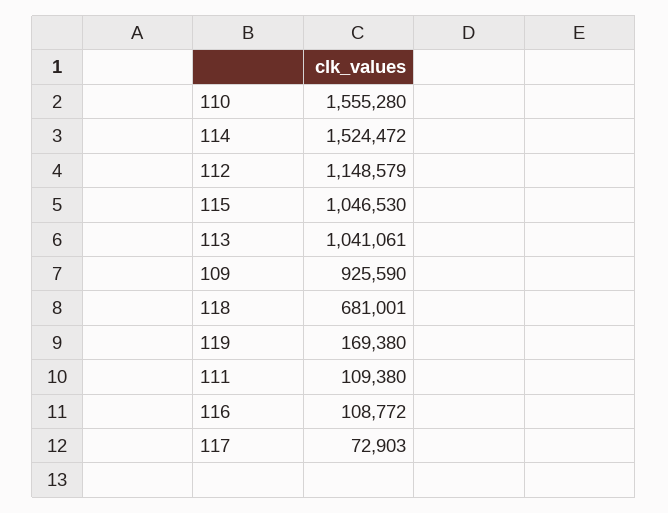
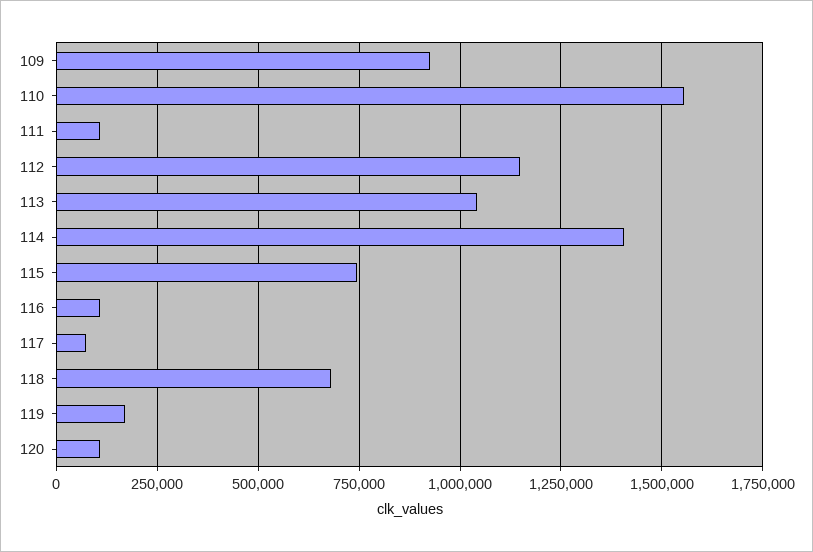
114: 1524472 -> 1400000
115: 1046530 -> 750000
120: none -> 100000

